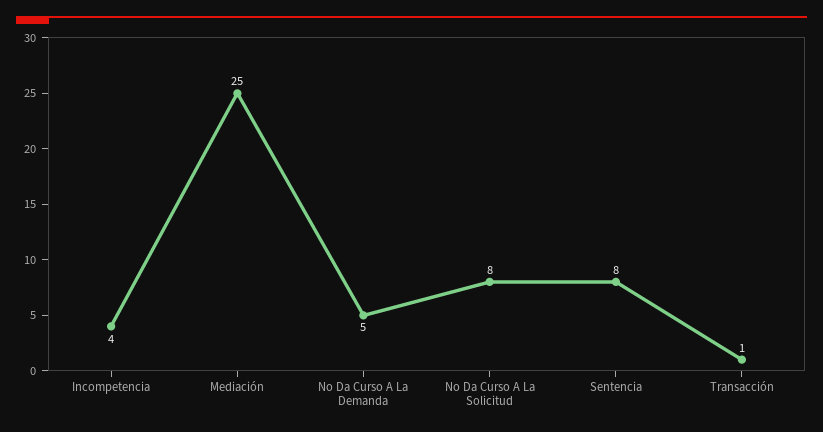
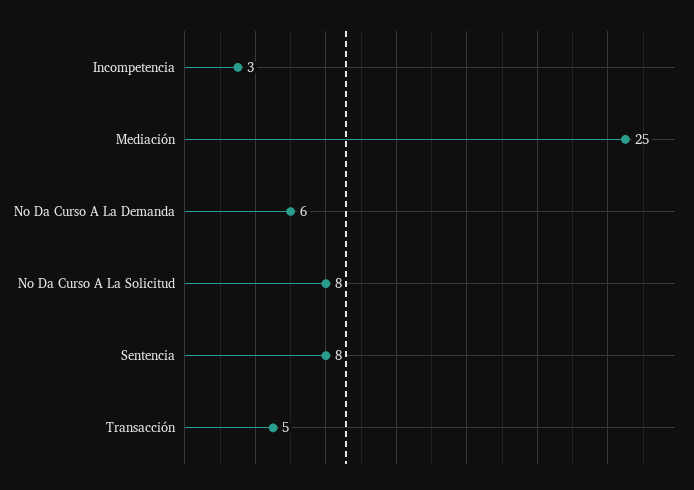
Incompetencia: 4 -> 3
No Da Curso A La Demanda: 5 -> 6
Transacción: 1 -> 5

